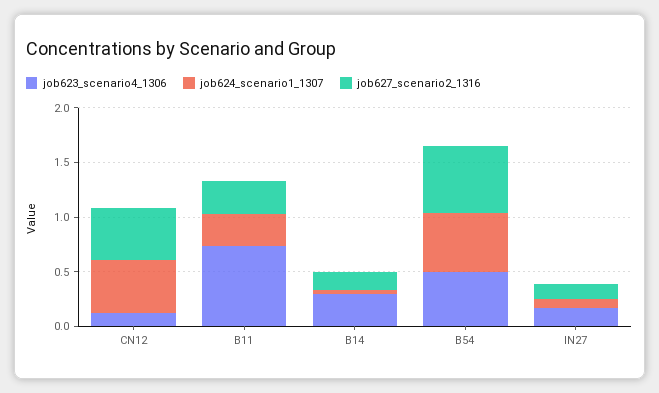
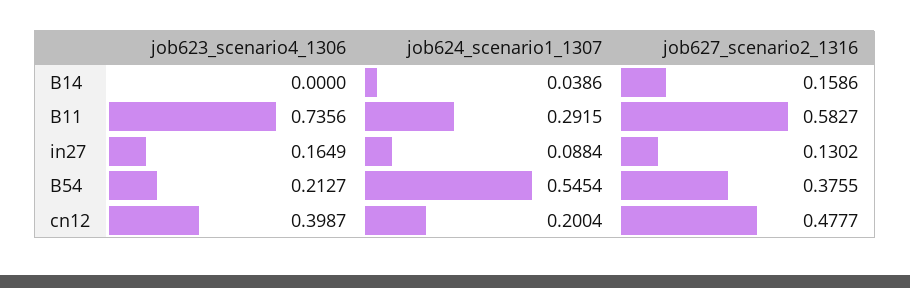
job623_scenario4_1306, CN12: 0.1 -> 0.3987
job624_scenario1_1307, CN12: 0.5 -> 0.2004
job627_scenario2_1316, B11: 0.3 -> 0.5827
job623_scenario4_1306, B14: 0.3 -> 0
job623_scenario4_1306, B54: 0.5 -> 0.2127
job627_scenario2_1316, B54: 0.6 -> 0.3755

